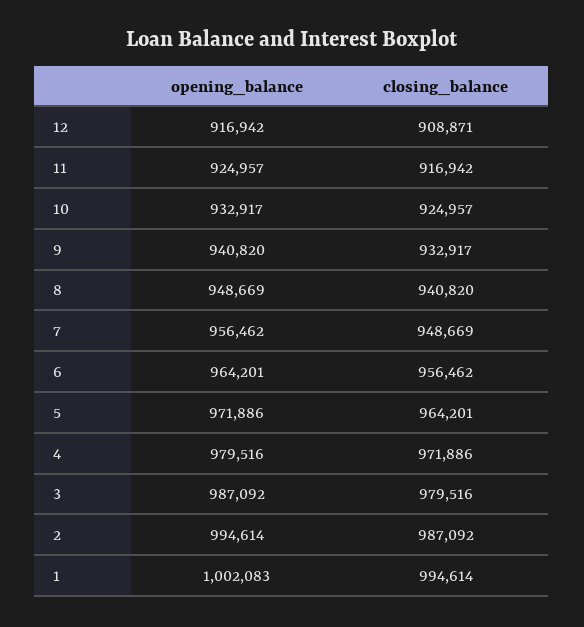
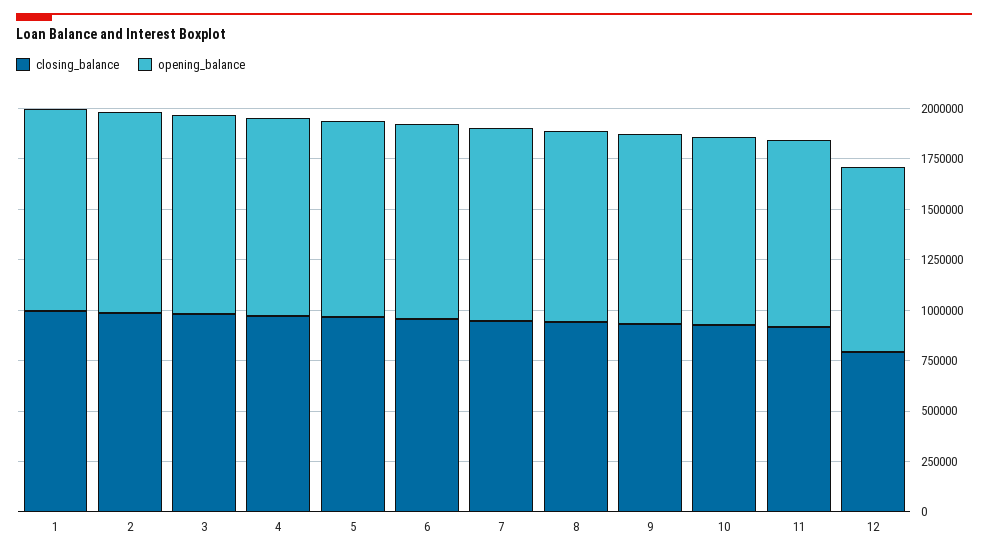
closing_balance, 12: 908871 -> 800000

